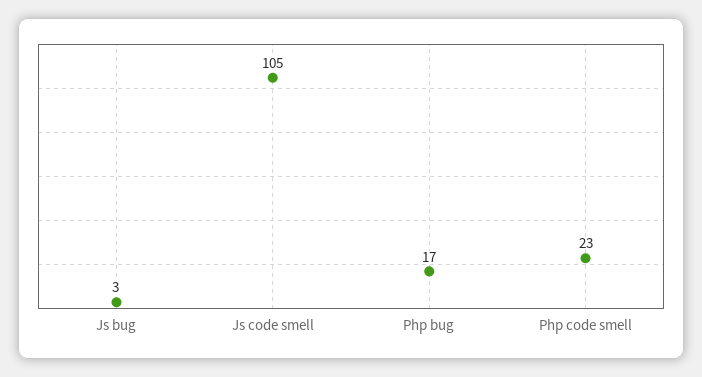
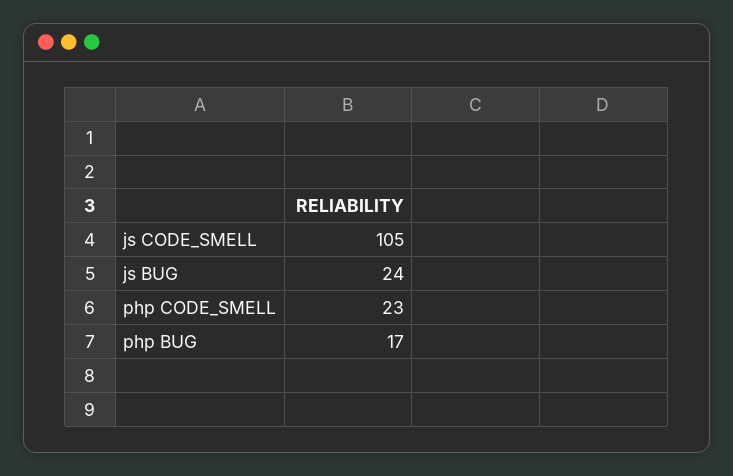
Js bug: 3 -> 24

